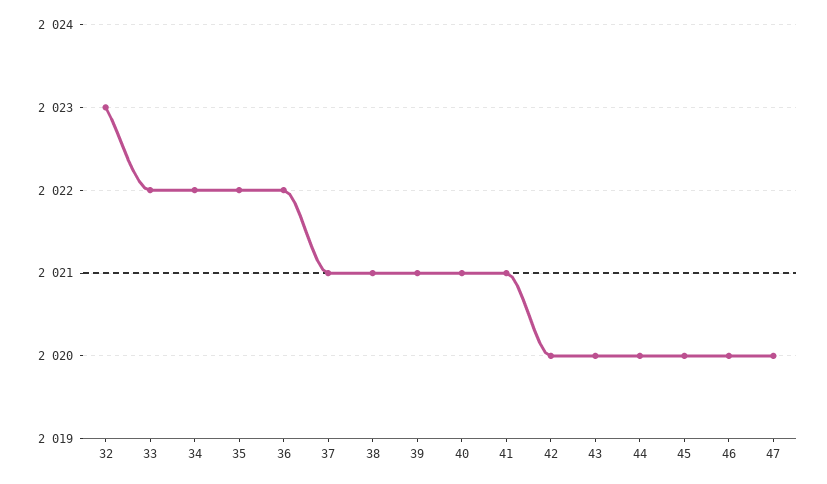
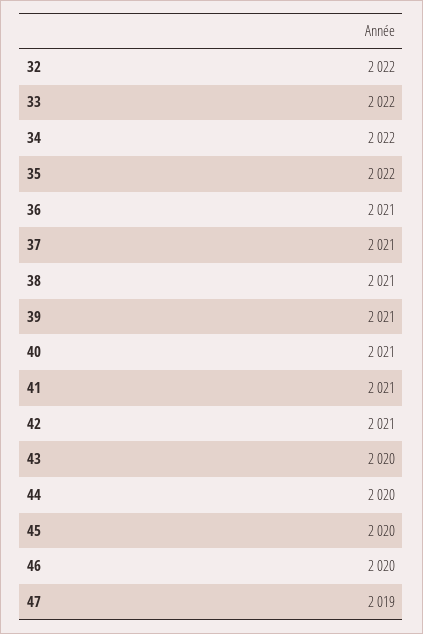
32: 2023 -> 2022
36: 2022 -> 2021
42: 2020 -> 2021
47: 2020 -> 2019

